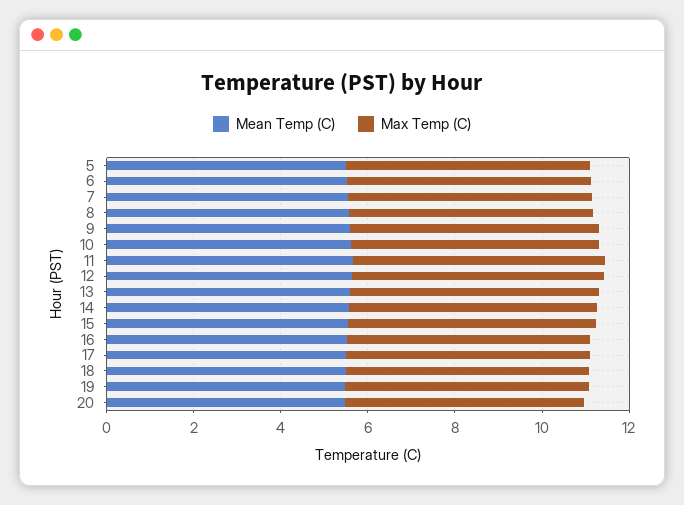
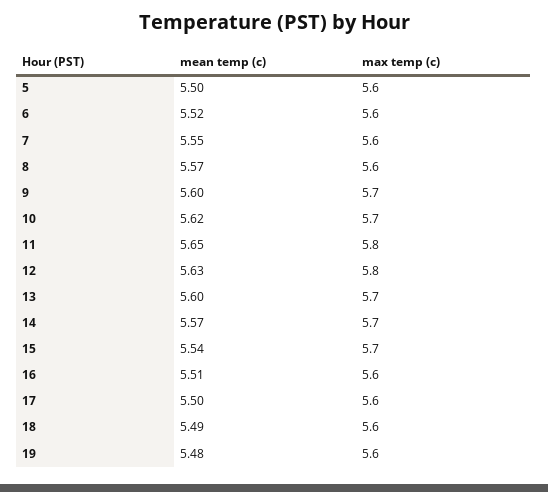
Mean Temp (C), 20: 5.5 -> none
Max Temp (C), 20: 5.5 -> none

